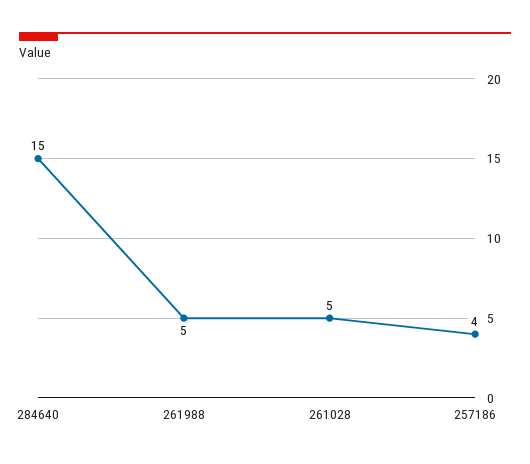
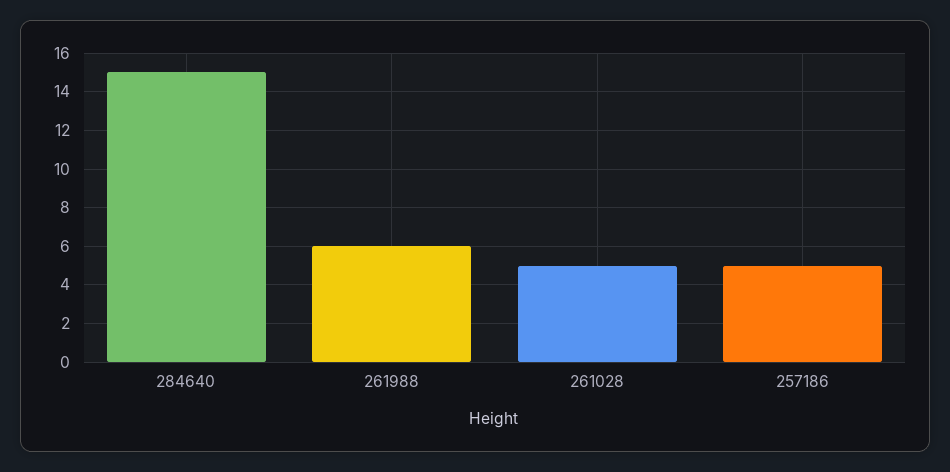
261988: 5 -> 6
257186: 4 -> 5

